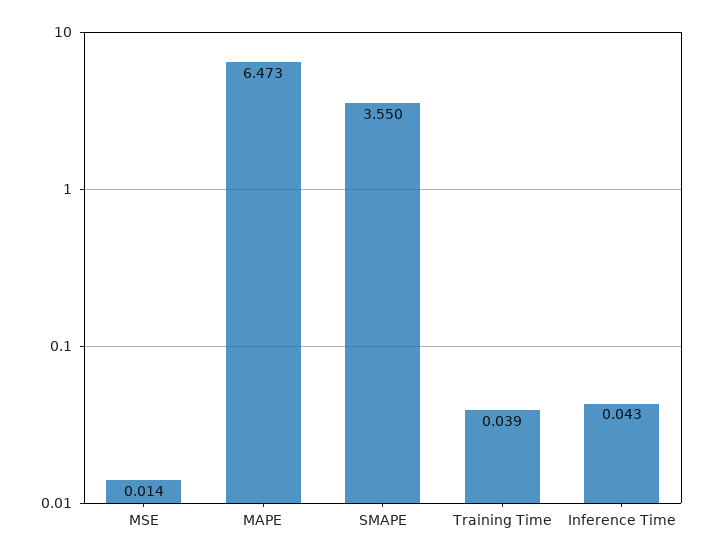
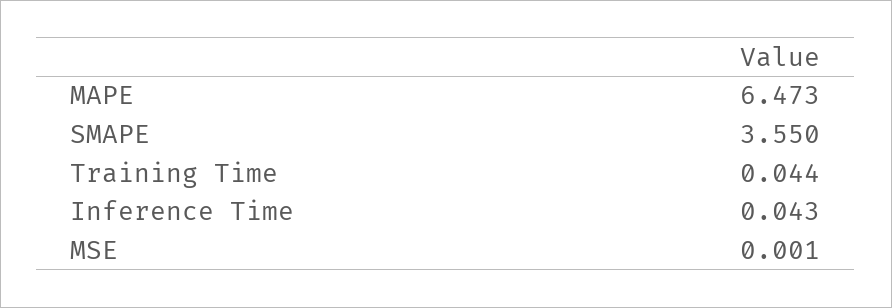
MSE: 0.014 -> 0.001
Training Time: 0.039 -> 0.044

